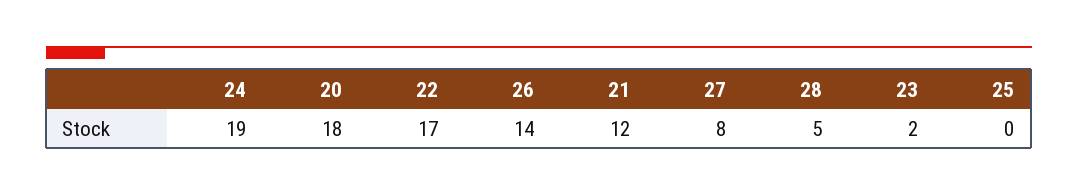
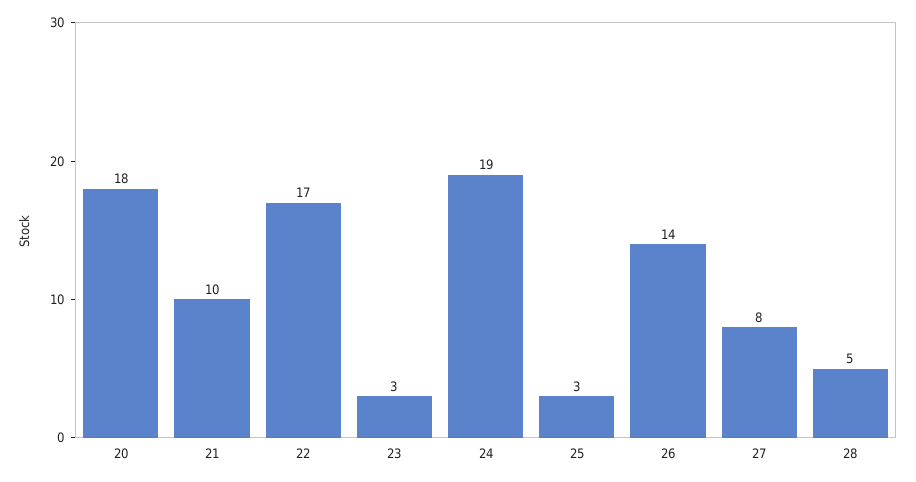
21: 12 -> 10
23: 2 -> 3
25: 0 -> 3

